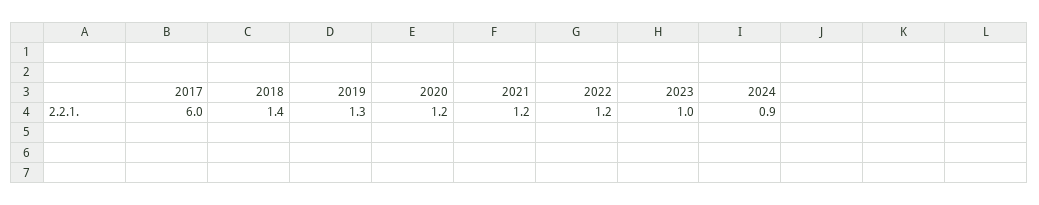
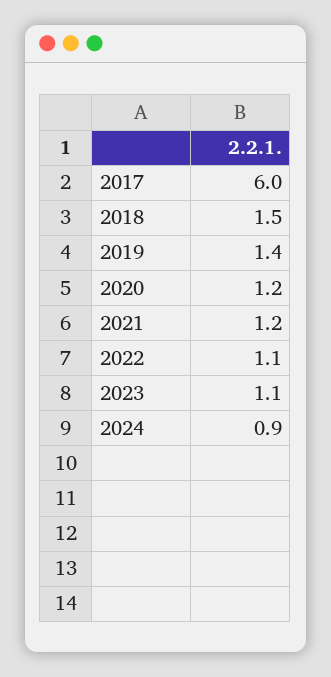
2018: 1.4 -> 1.5
2019: 1.3 -> 1.4
2022: 1.2 -> 1.1
2023: 1 -> 1.1

